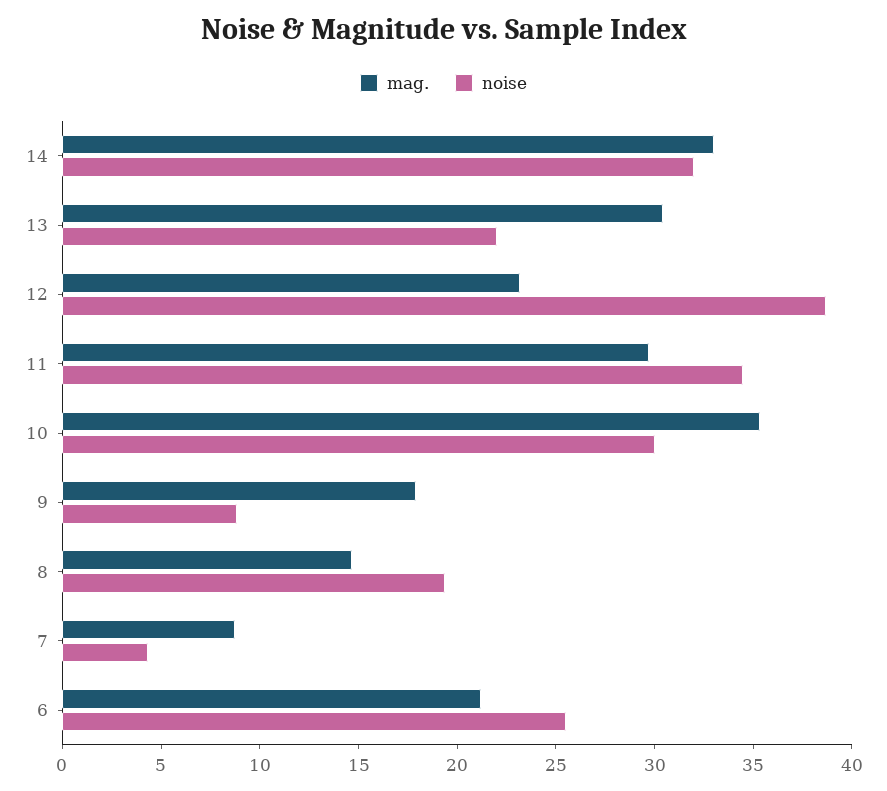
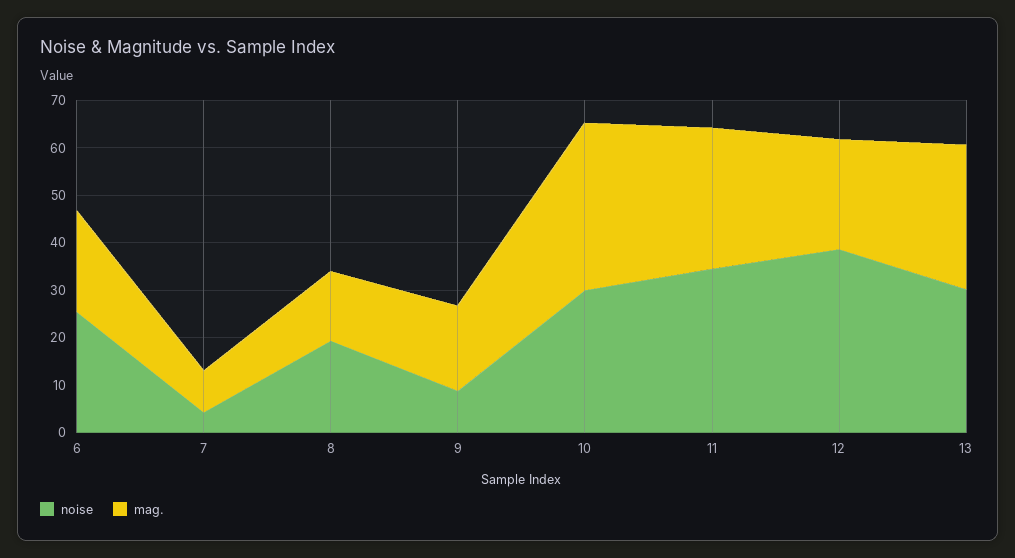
mag., 14: 33 -> none
noise, 14: 32 -> none
noise, 13: 22 -> 30

